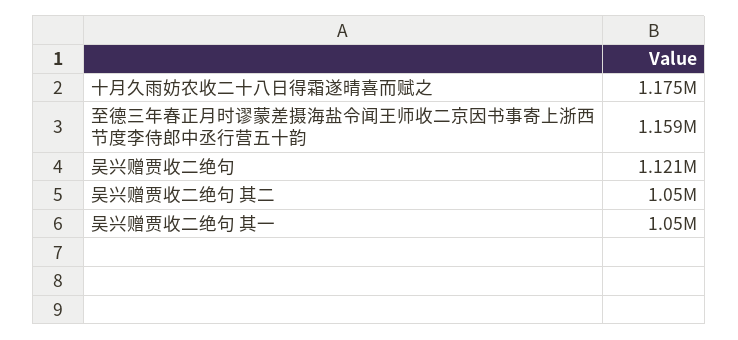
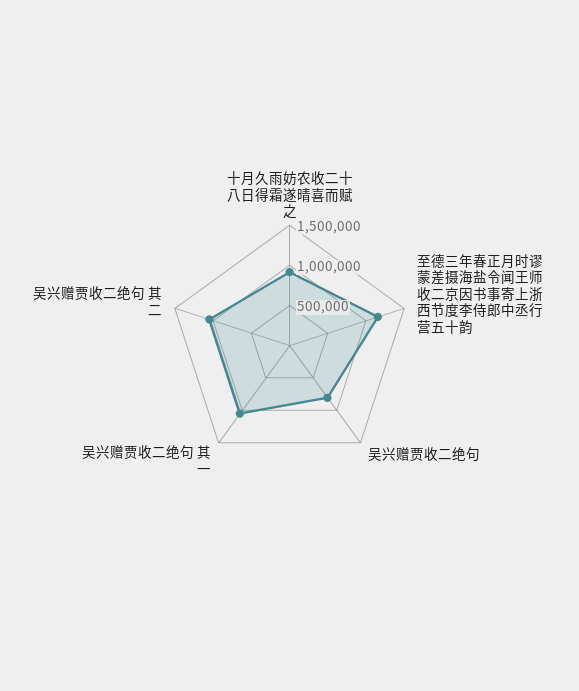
十月久雨妨农收二十八日得霜遂晴喜而赋之: 1175000 -> 900000
吴兴赠贾收二绝句: 1121000 -> 800000

